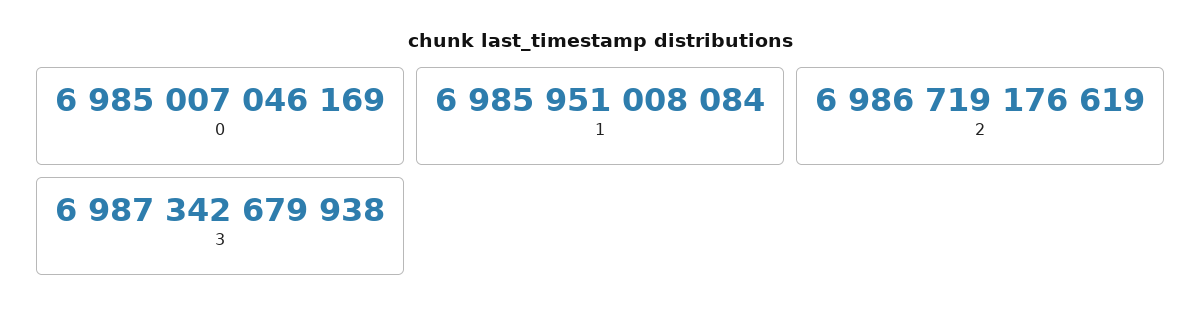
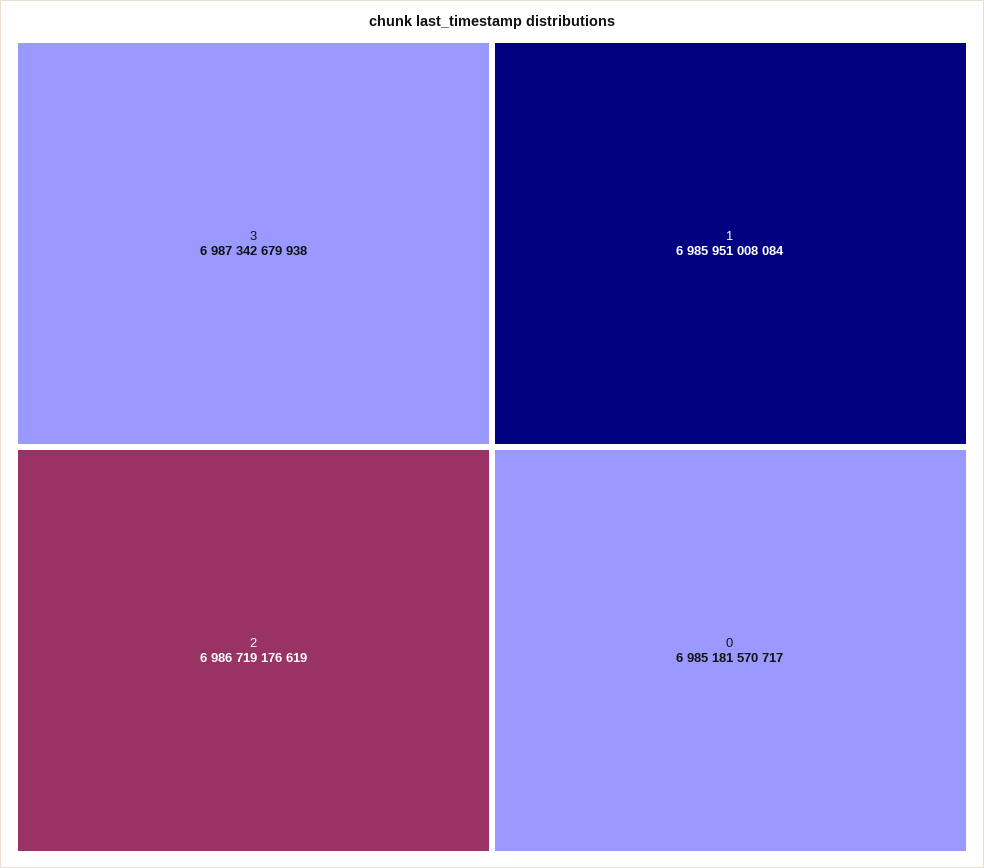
0: 6985007046169 -> 6985181570717

